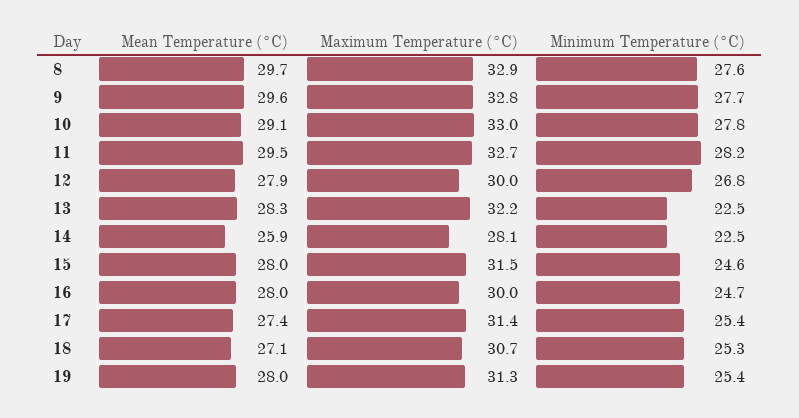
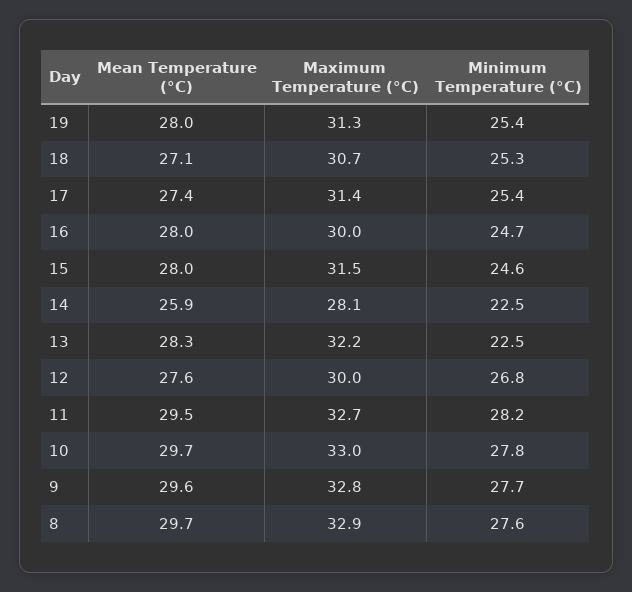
Mean Temperature (°C), 10: 29.1 -> 29.7
Mean Temperature (°C), 12: 27.9 -> 27.6

